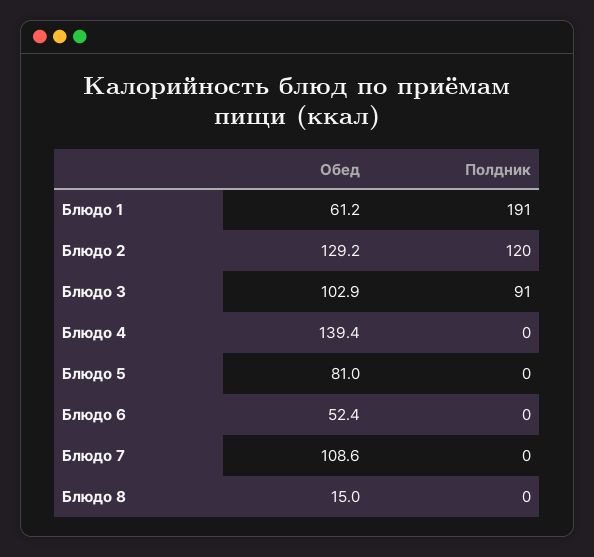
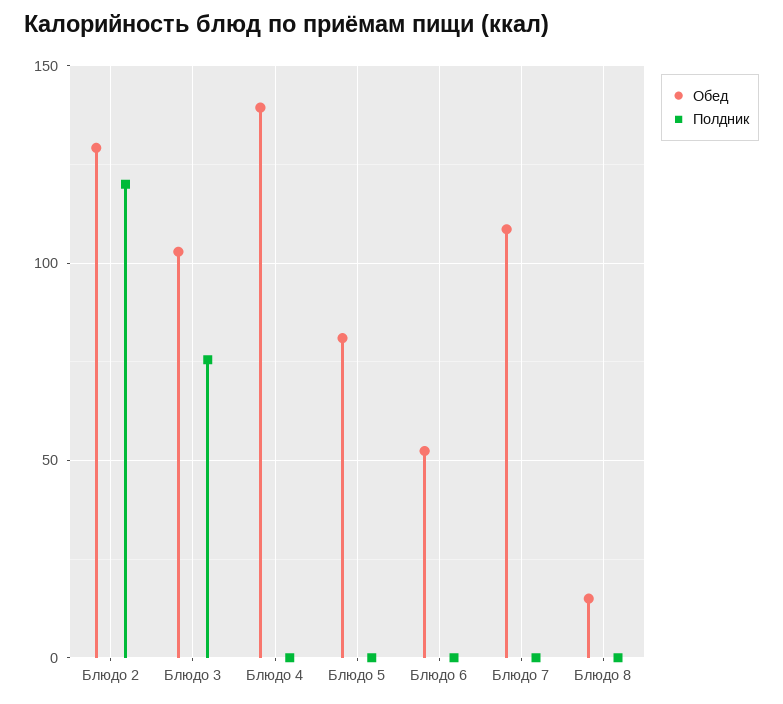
Обед, Блюдо 1: 61.2 -> none
Полдник, Блюдо 1: 191 -> none
Полдник, Блюдо 3: 91 -> 75

